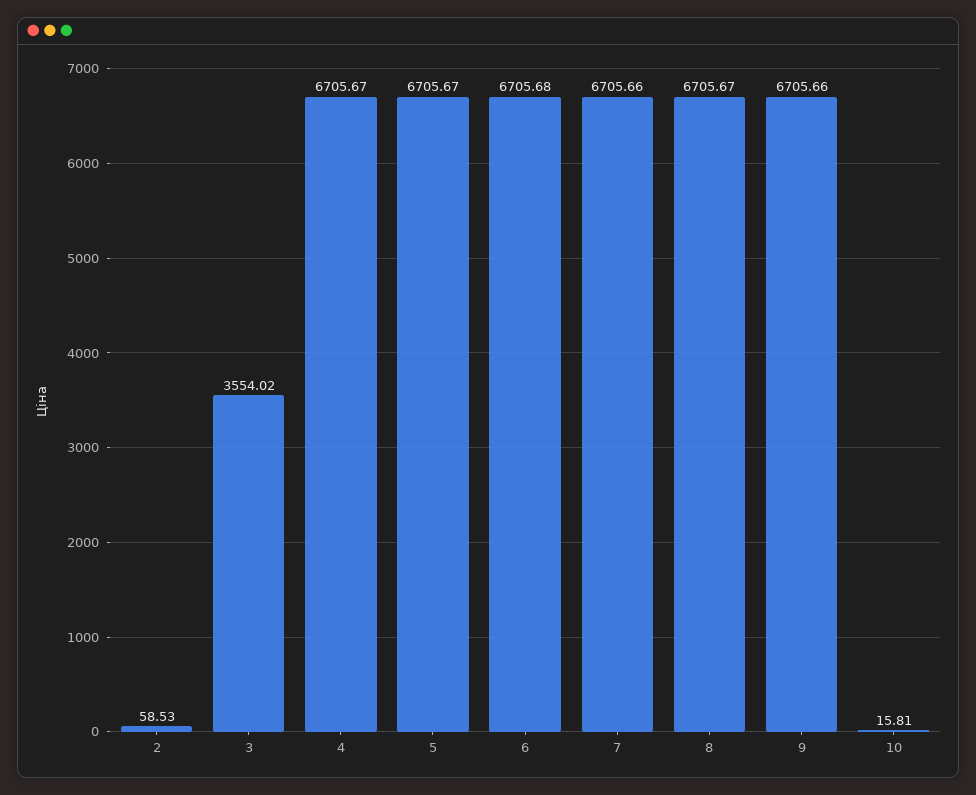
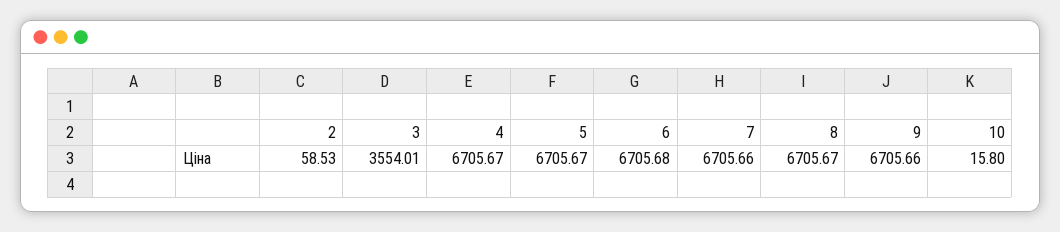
3: 3554.02 -> 3554.01
10: 15.81 -> 15.8

